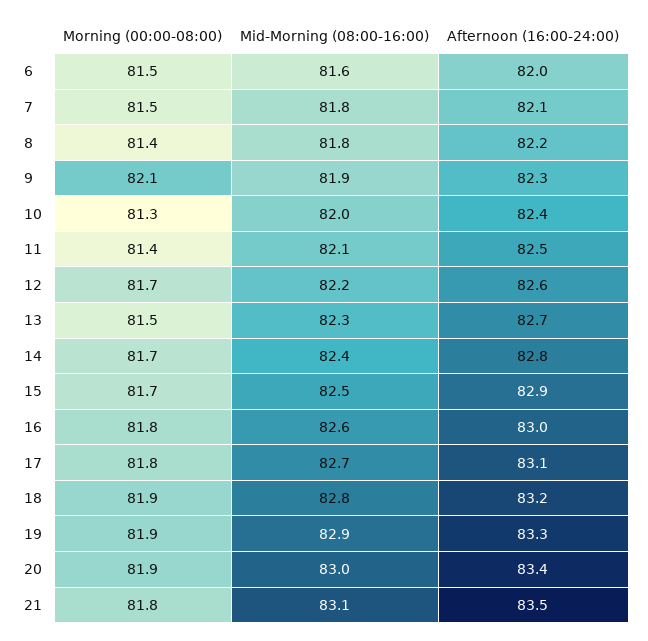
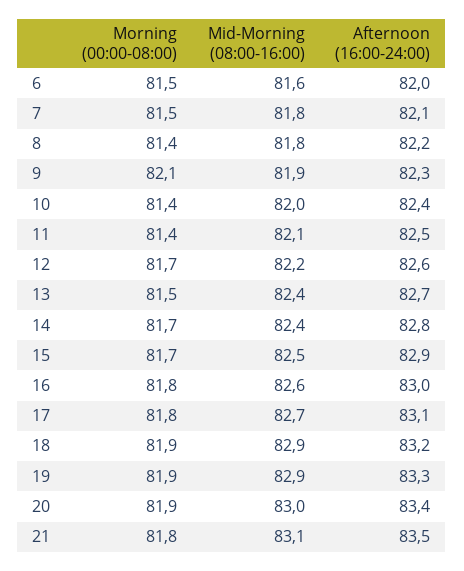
Morning (00:00-08:00), 10: 81.3 -> 81.4
Mid-Morning (08:00-16:00), 13: 82.3 -> 82.4
Mid-Morning (08:00-16:00), 18: 82.8 -> 82.9

